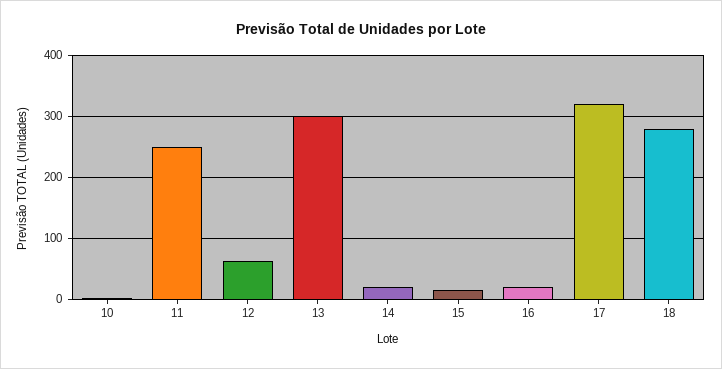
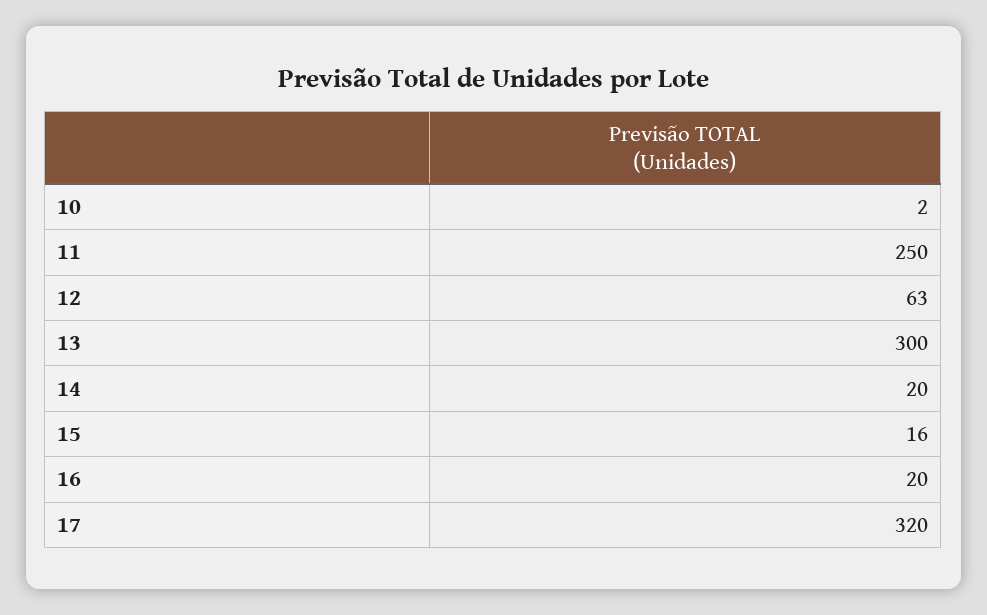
18: 280 -> none

